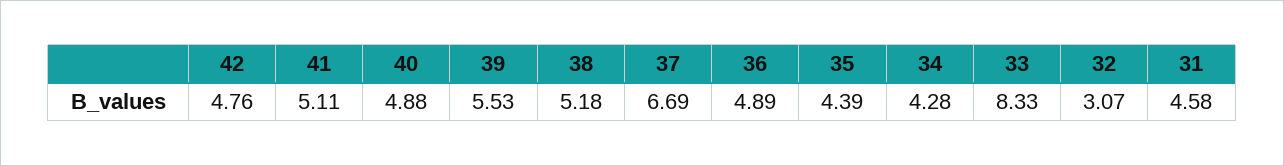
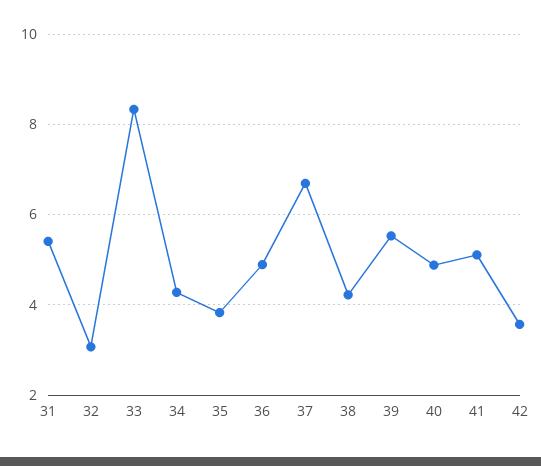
42: 4.76 -> 3.6
38: 5.18 -> 4.2
35: 4.39 -> 3.8
31: 4.58 -> 5.4

